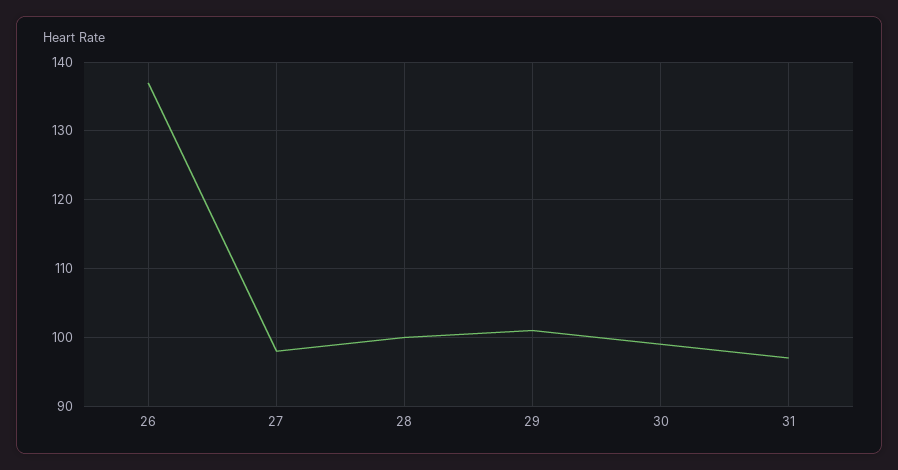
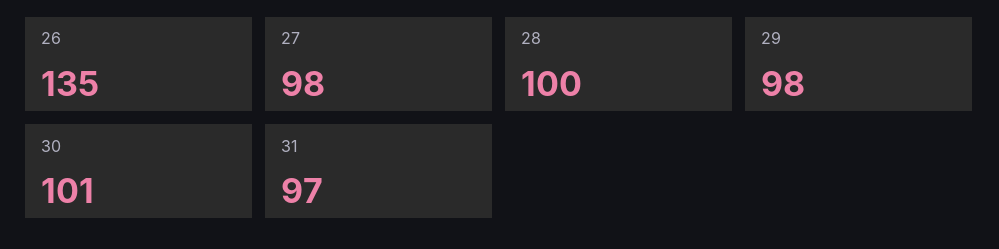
26: 137 -> 135
29: 101 -> 98
30: 99 -> 101

